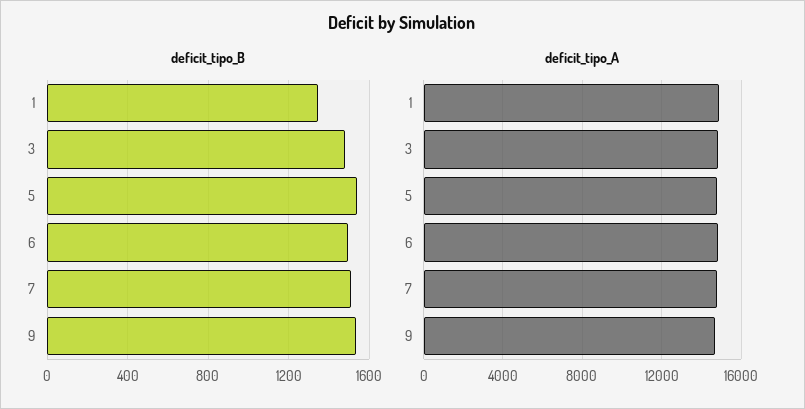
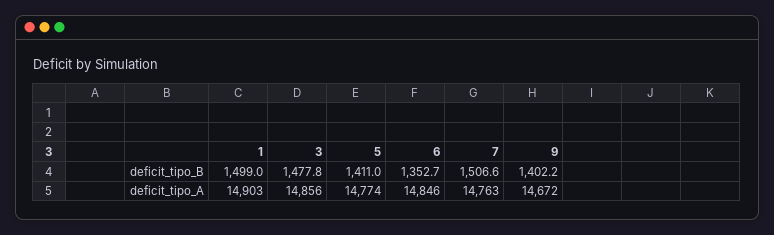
deficit_tipo_B, 1: 1350 -> 1499
deficit_tipo_B, 5: 1550 -> 1411
deficit_tipo_B, 6: 1500 -> 1352.7
deficit_tipo_B, 9: 1550 -> 1402.2

